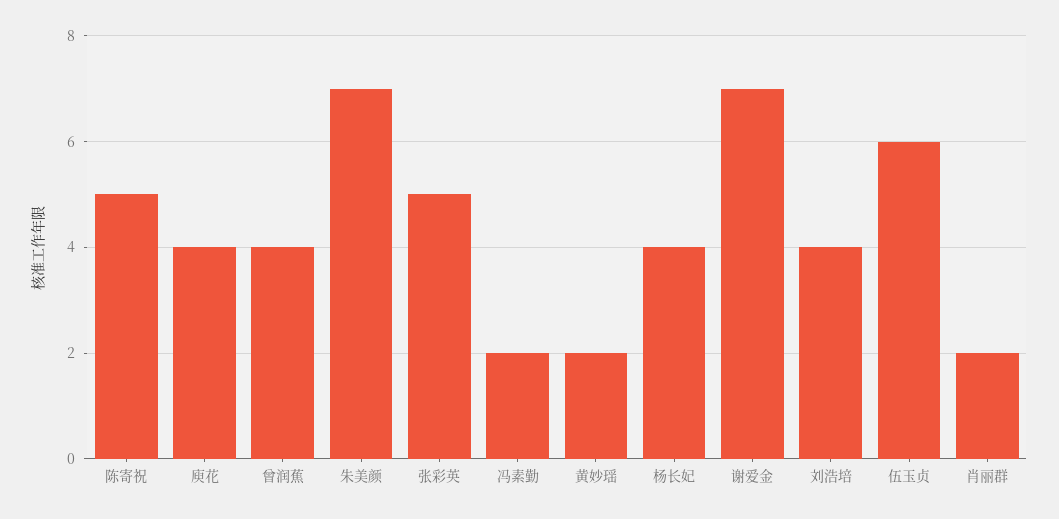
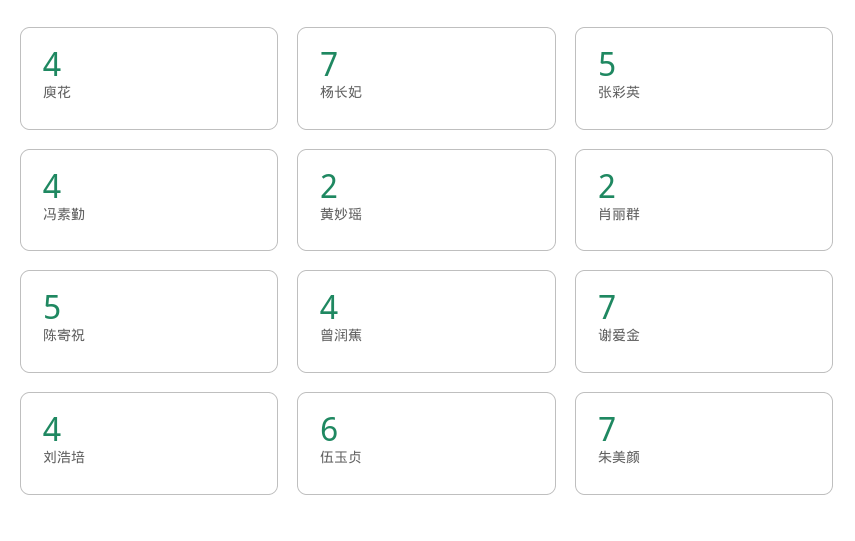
冯素勤: 2 -> 4
杨长妃: 4 -> 7

